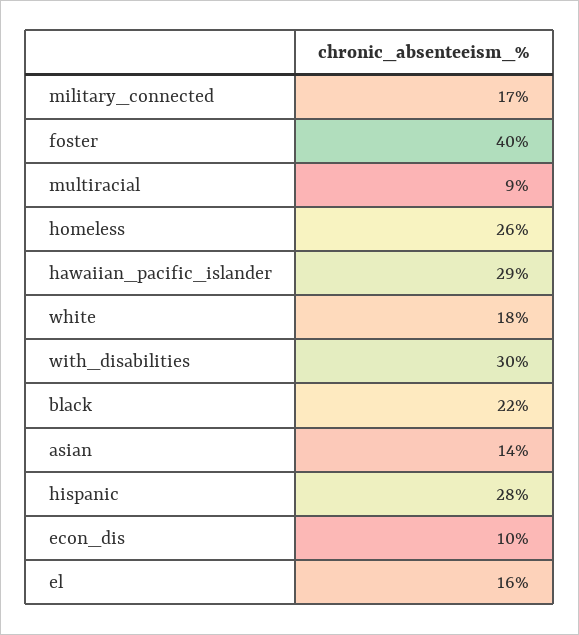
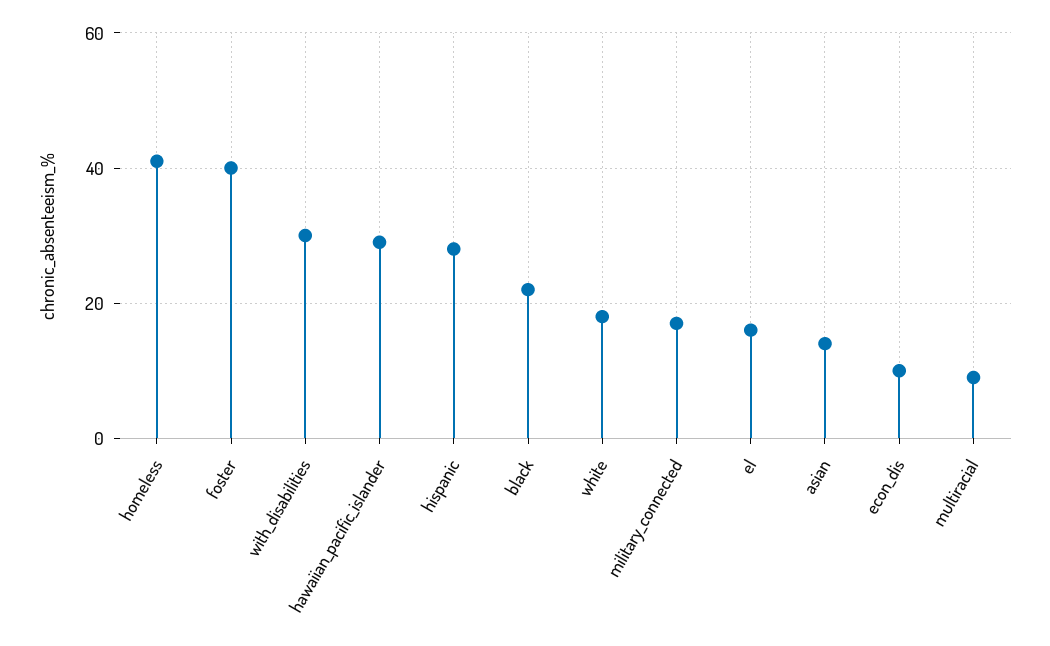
homeless: 26 -> 40

